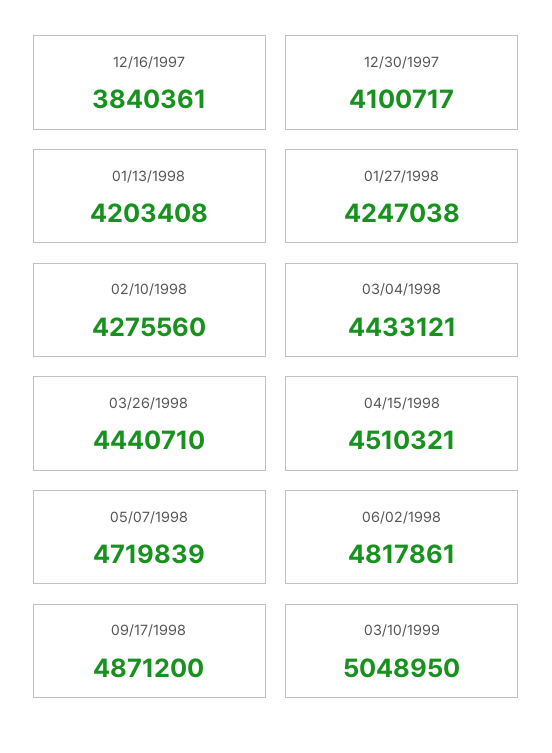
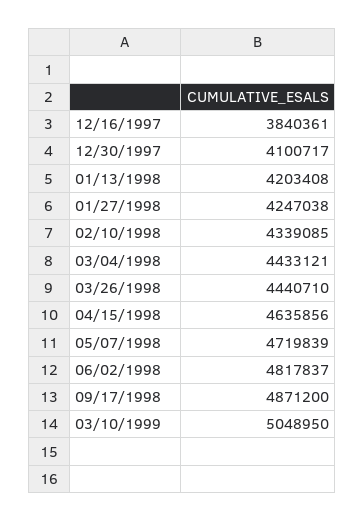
02/10/1998: 4275560 -> 4339085
04/15/1998: 4510321 -> 4635856
06/02/1998: 4817861 -> 4817837

